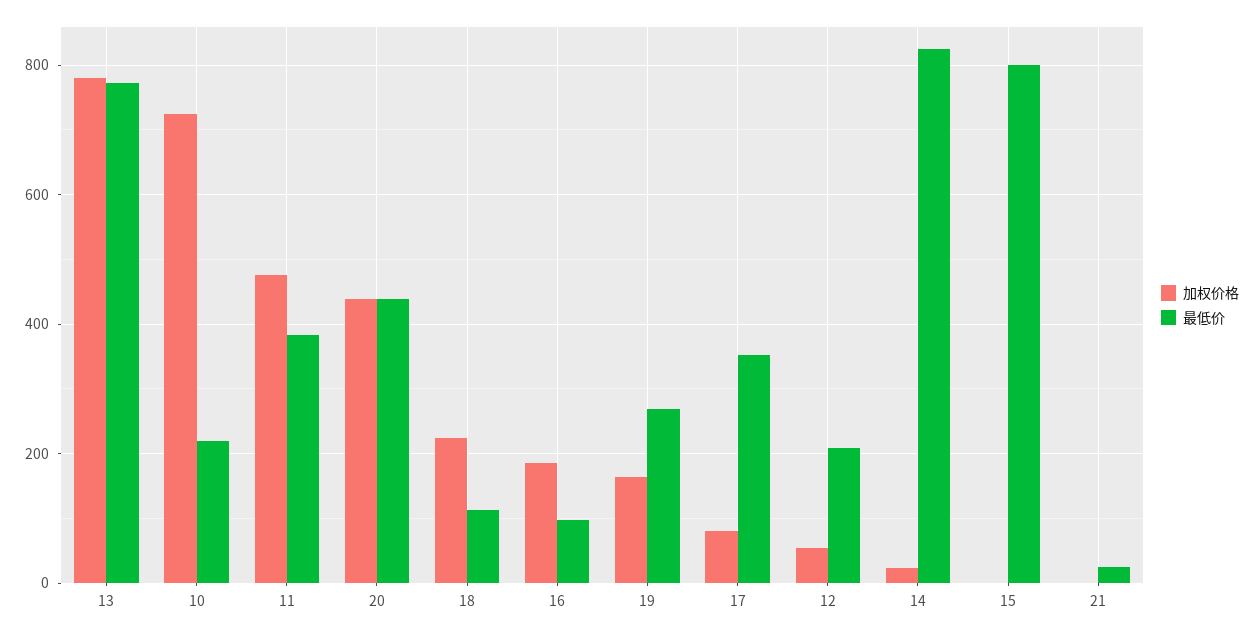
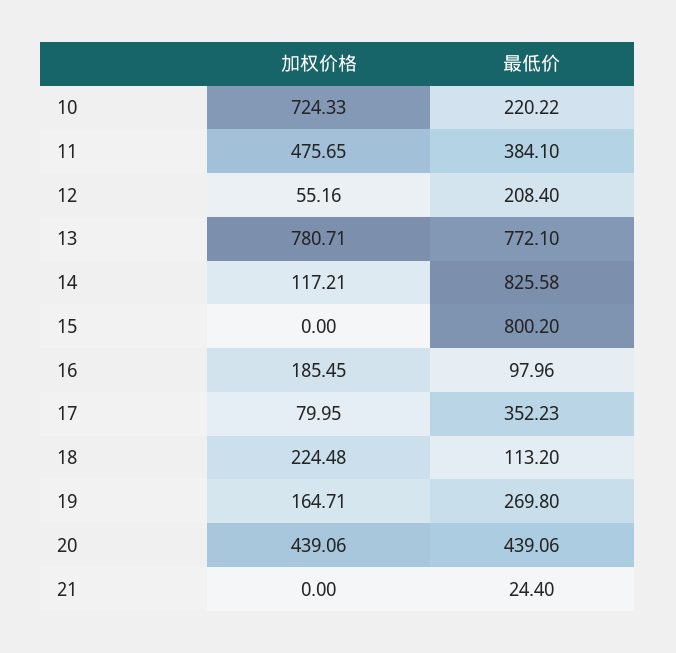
加权价格, 14: 20 -> 117.21

